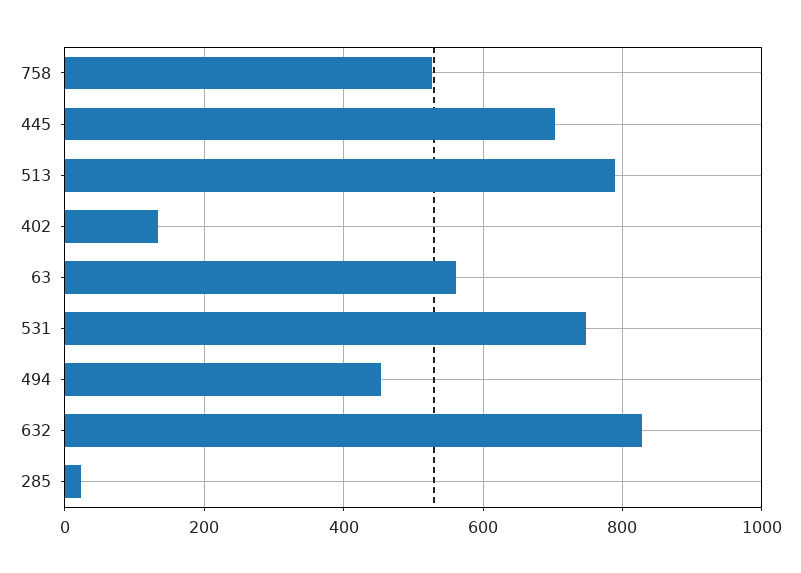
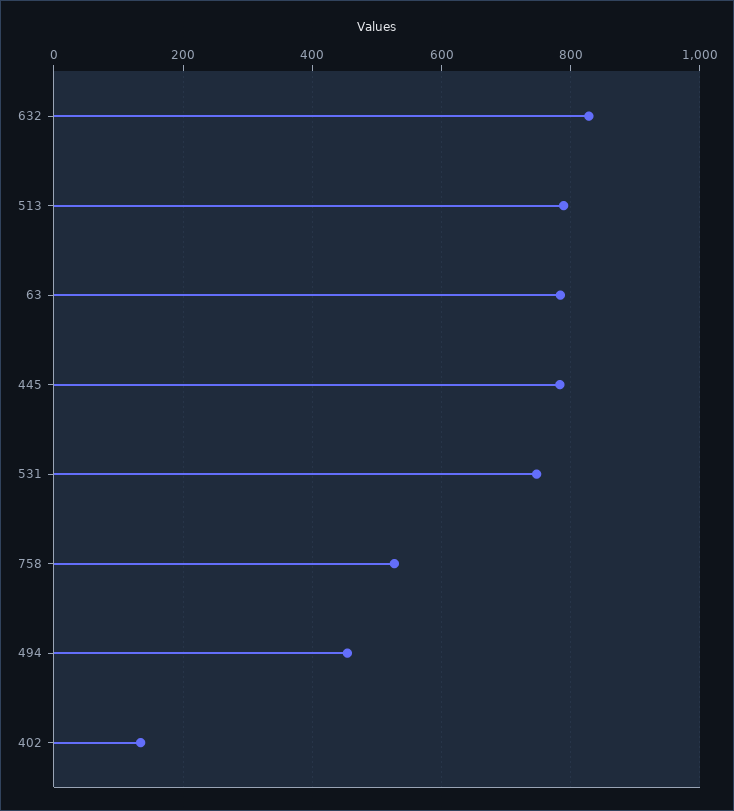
445: 700 -> 780
63: 560 -> 780
285: 20 -> none

